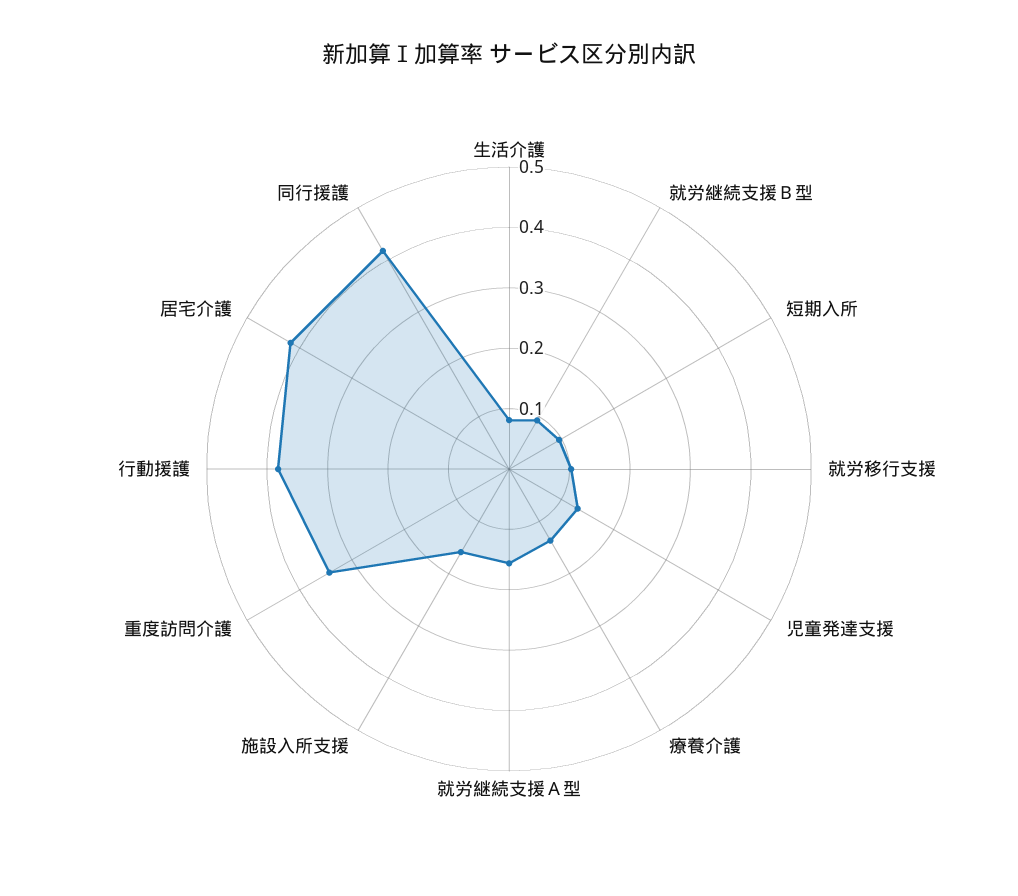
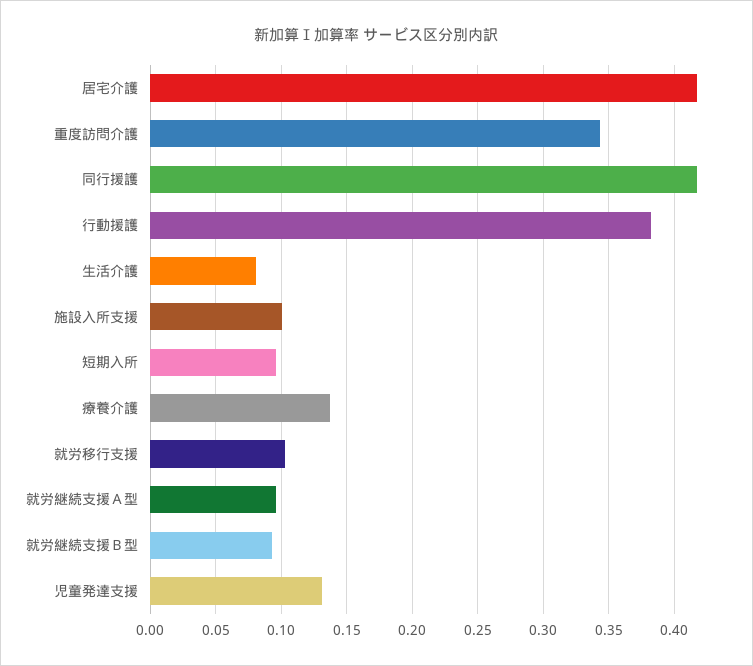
就労継続支援Ａ型: 0.16 -> 0.095
施設入所支援: 0.16 -> 0.1

